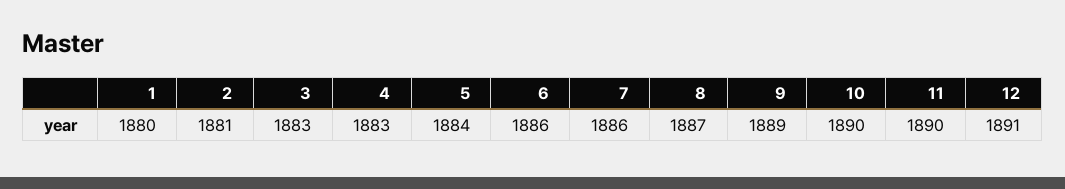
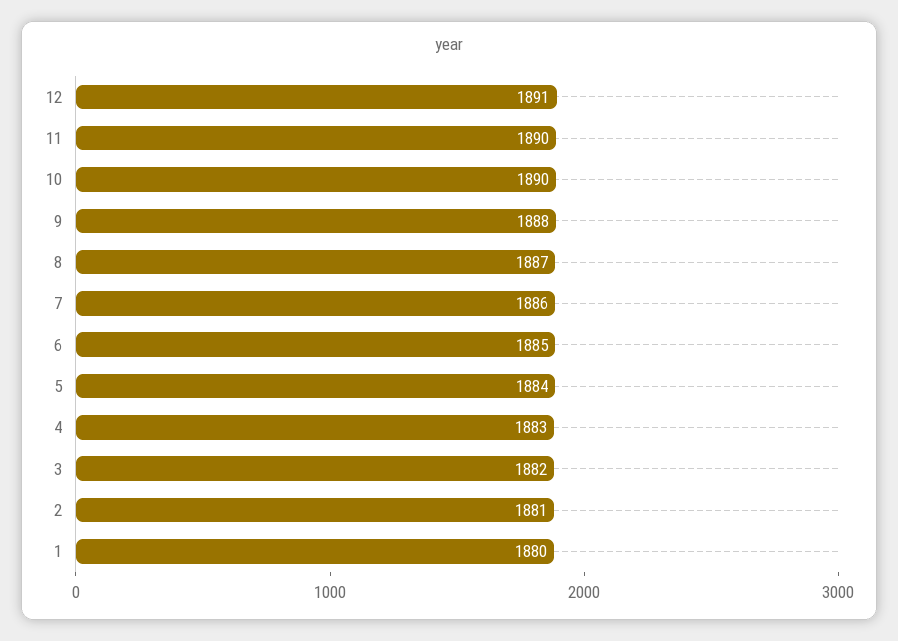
3: 1883 -> 1882
6: 1886 -> 1885
9: 1889 -> 1888

